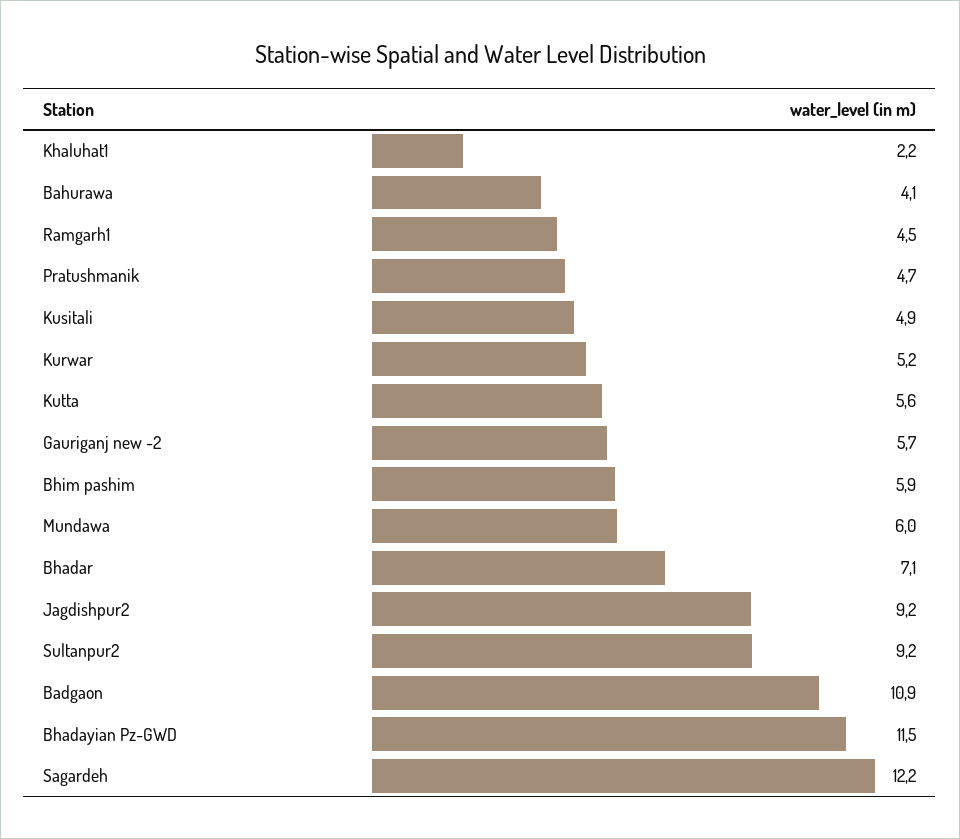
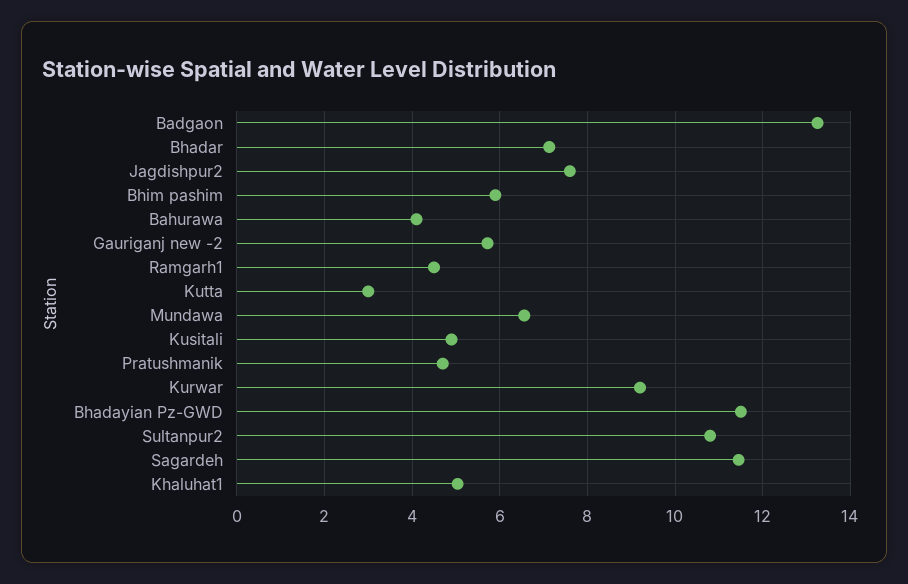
Khaluhat1: 2.2 -> 5
Kurwar: 5.2 -> 9.2
Kutta: 5.6 -> 3
Mundawa: 6 -> 6.6
Jagdishpur2: 9.2 -> 7.6
Sultanpur2: 9.2 -> 10.8
Badgaon: 10.9 -> 13.2
Sagardeh: 12.2 -> 11.4

